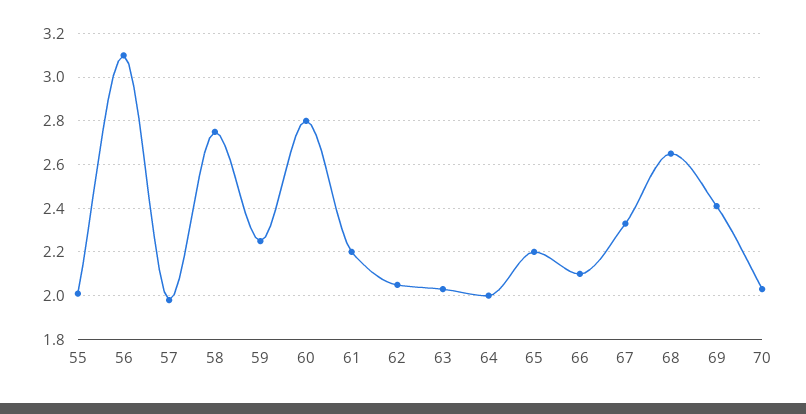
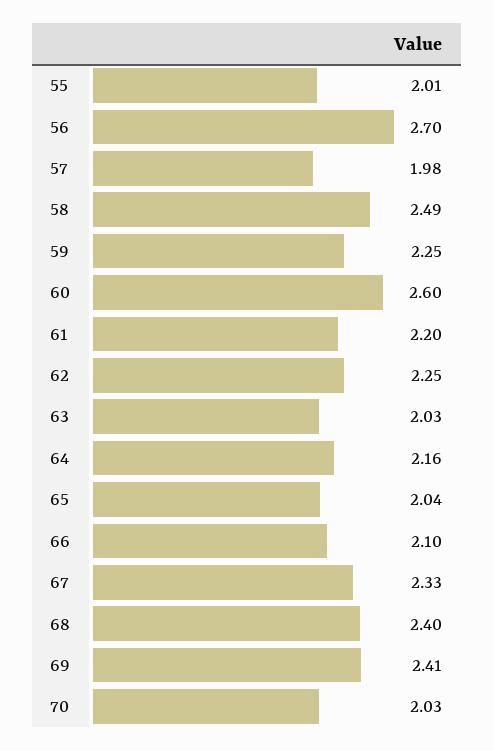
56: 3.1 -> 2.7
58: 2.75 -> 2.49
60: 2.8 -> 2.6
62: 2.05 -> 2.25
64: 2 -> 2.16
65: 2.2 -> 2.04
68: 2.65 -> 2.4

